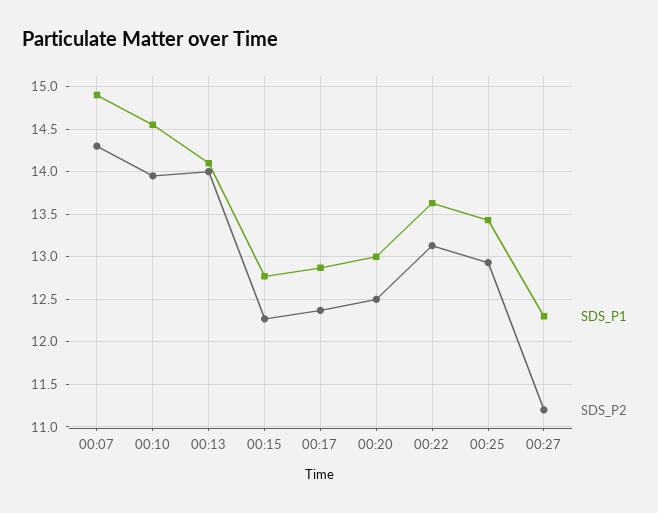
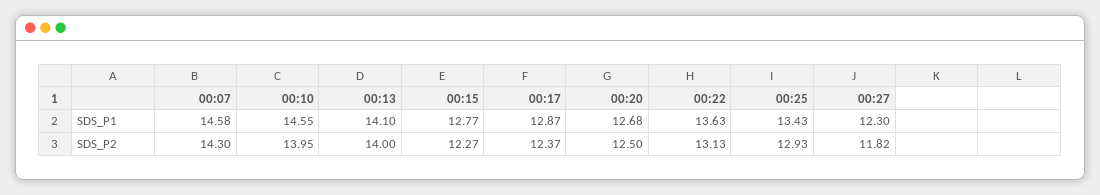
SDS_P1, 00:07: 14.9 -> 14.58
SDS_P1, 00:20: 13 -> 12.68
SDS_P2, 00:27: 11.2 -> 11.82

